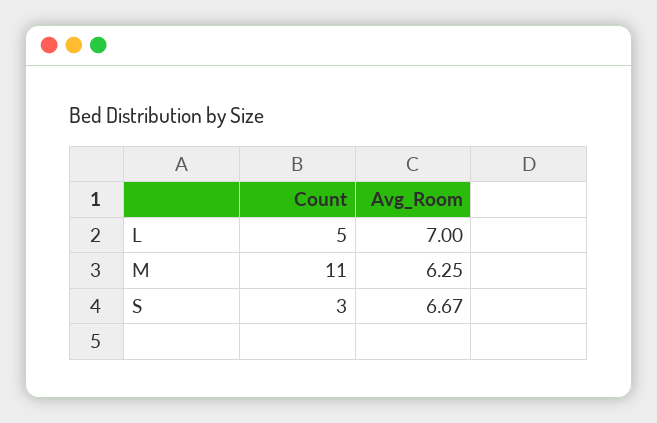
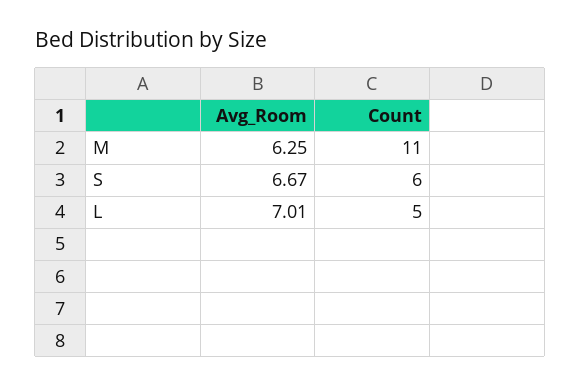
Avg_Room, L: 7 -> 7.01
Count, S: 3 -> 6

